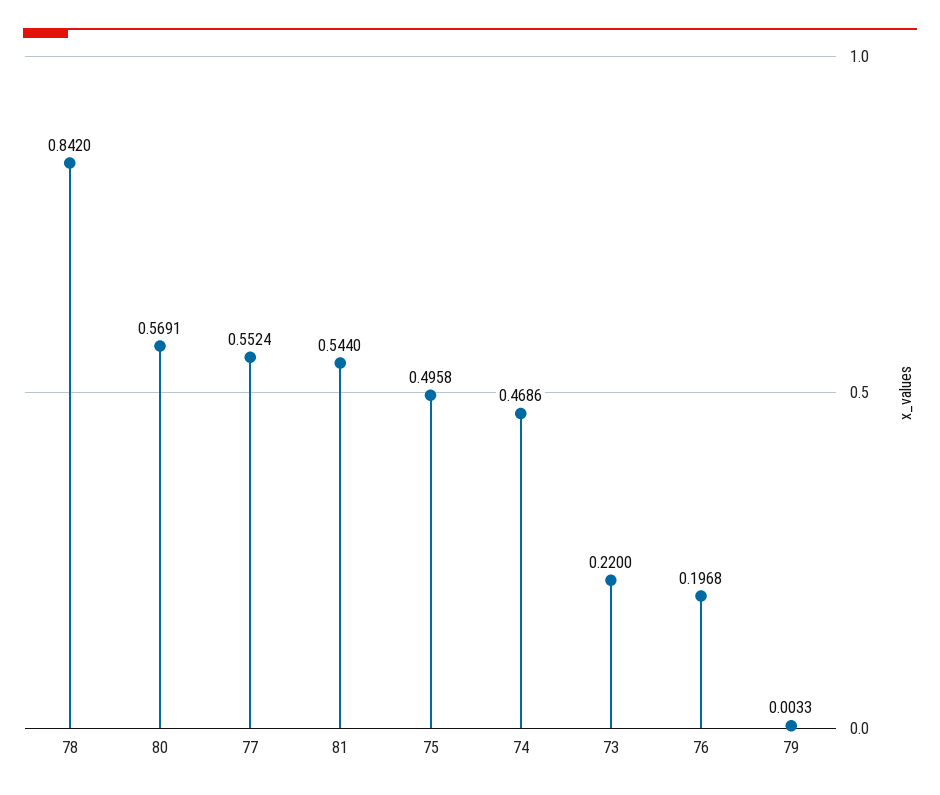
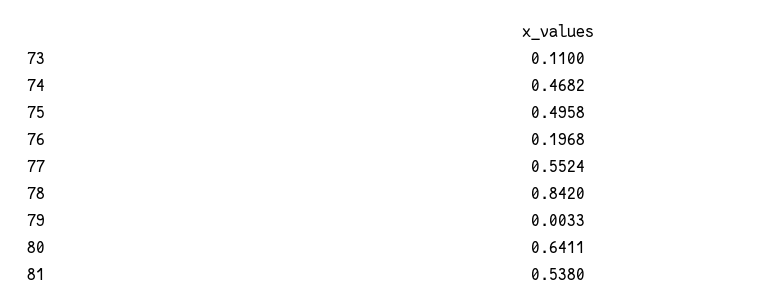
80: 0.5691 -> 0.6411
81: 0.544 -> 0.538
74: 0.4686 -> 0.4682
73: 0.22 -> 0.11

